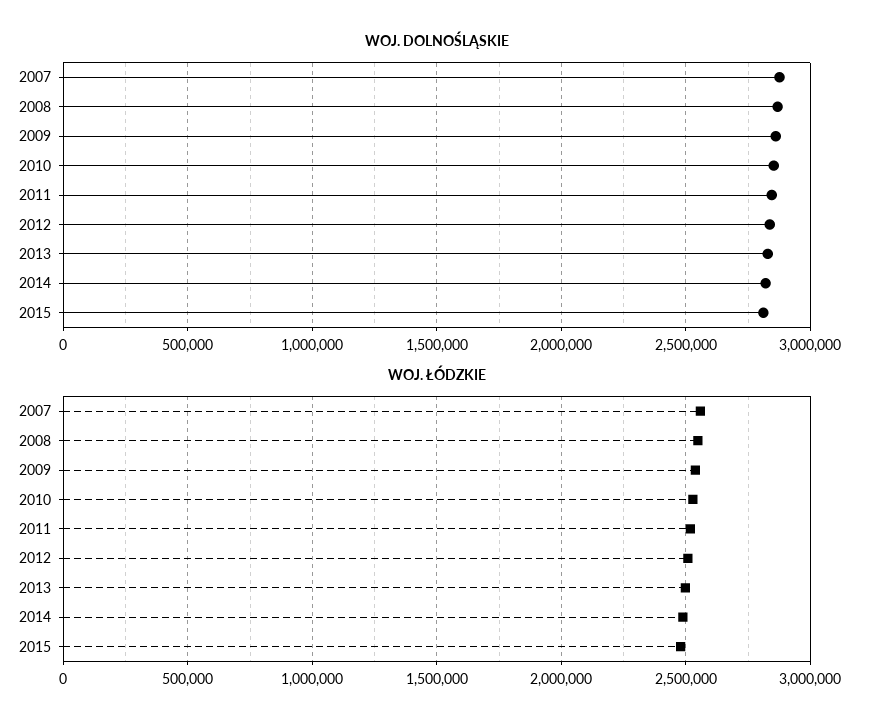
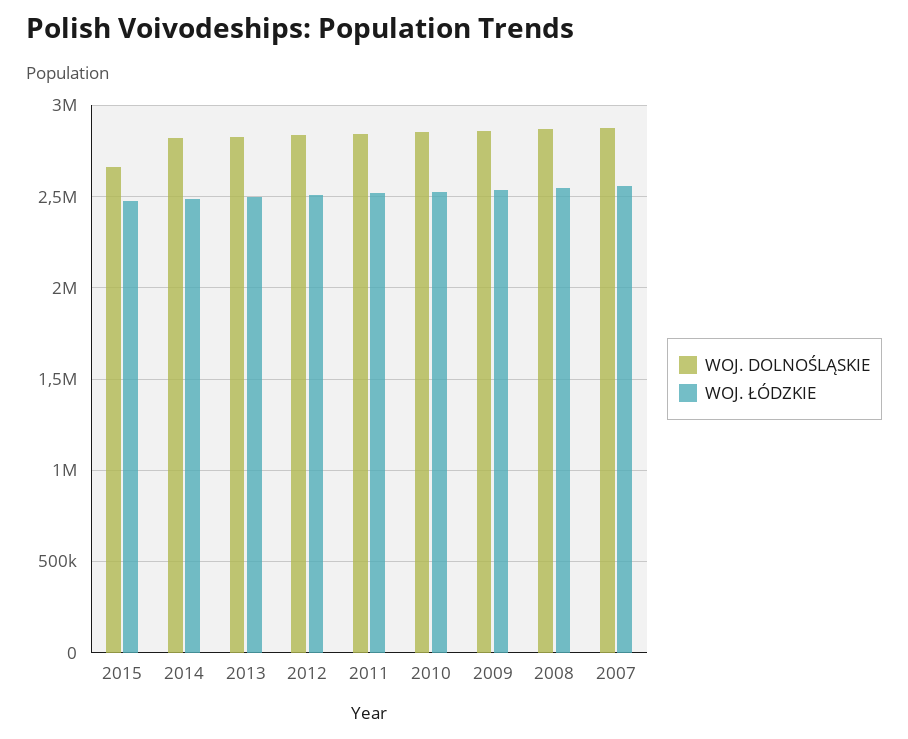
WOJ. DOLNOŚLĄSKIE, 2015: 2800000 -> 2650000

